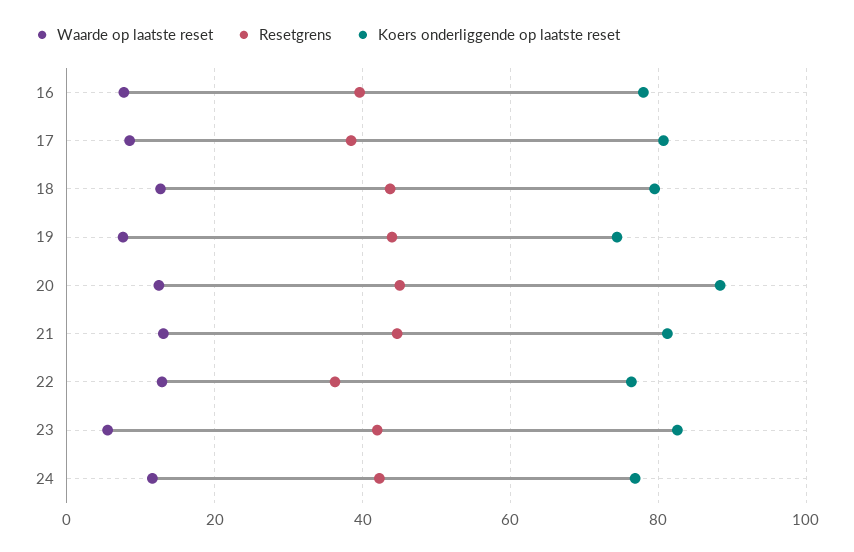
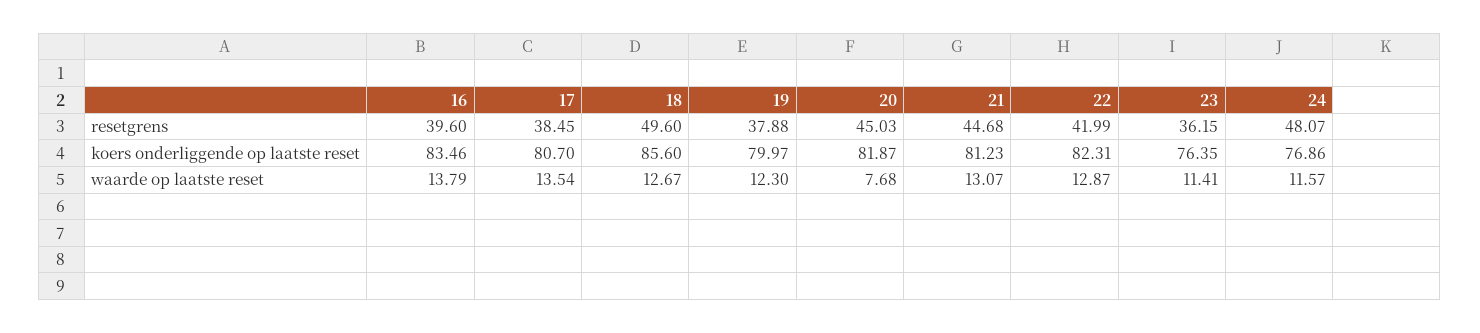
Waarde op laatste reset, 16: 8 -> 13.79
Koers onderliggende op laatste reset, 16: 78 -> 83.46
Waarde op laatste reset, 17: 8 -> 13.54
Resetgrens, 18: 44 -> 49.6
Koers onderliggende op laatste reset, 18: 80 -> 85.6
Waarde op laatste reset, 19: 8 -> 12.3
Resetgrens, 19: 44 -> 37.88
Koers onderliggende op laatste reset, 19: 74 -> 79.97
Waarde op laatste reset, 20: 12 -> 7.68
Koers onderliggende op laatste reset, 20: 88 -> 81.87
Resetgrens, 22: 36 -> 41.99
Koers onderliggende op laatste reset, 22: 76 -> 82.31
Waarde op laatste reset, 23: 6 -> 11.41
Resetgrens, 23: 42 -> 36.15
Koers onderliggende op laatste reset, 23: 82 -> 76.35
Resetgrens, 24: 42 -> 48.07

